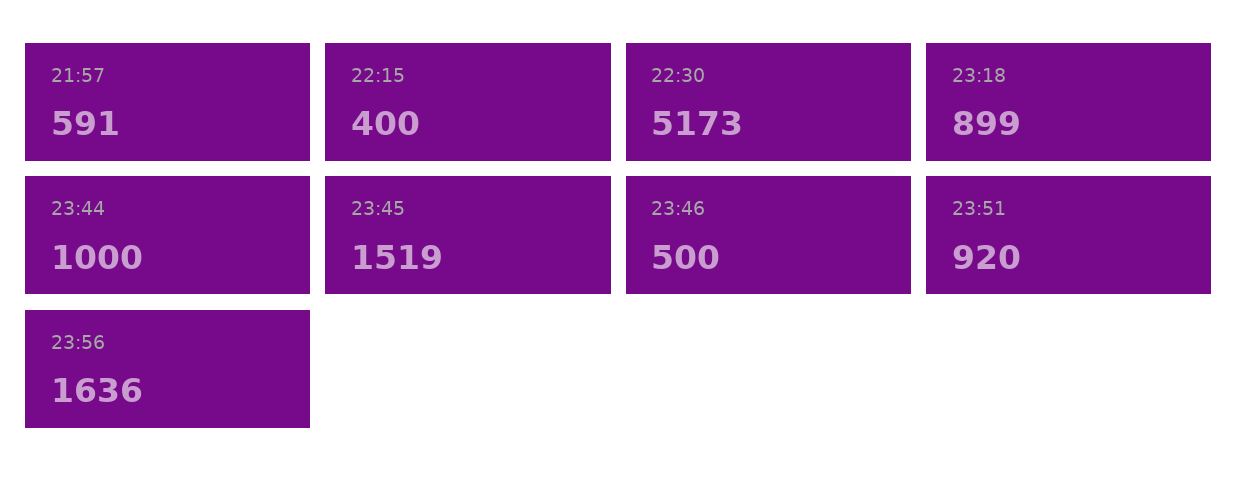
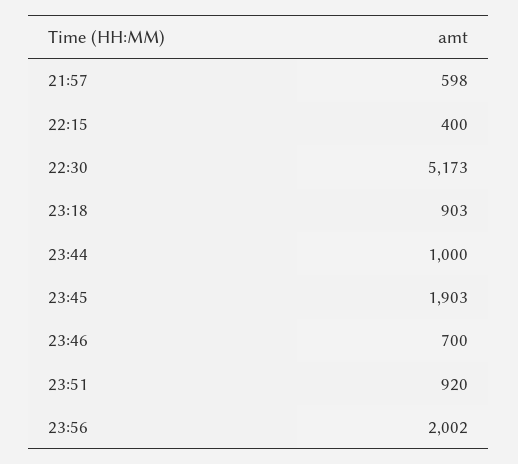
21:57: 591 -> 598
23:18: 899 -> 903
23:45: 1519 -> 1903
23:46: 500 -> 700
23:56: 1636 -> 2002

